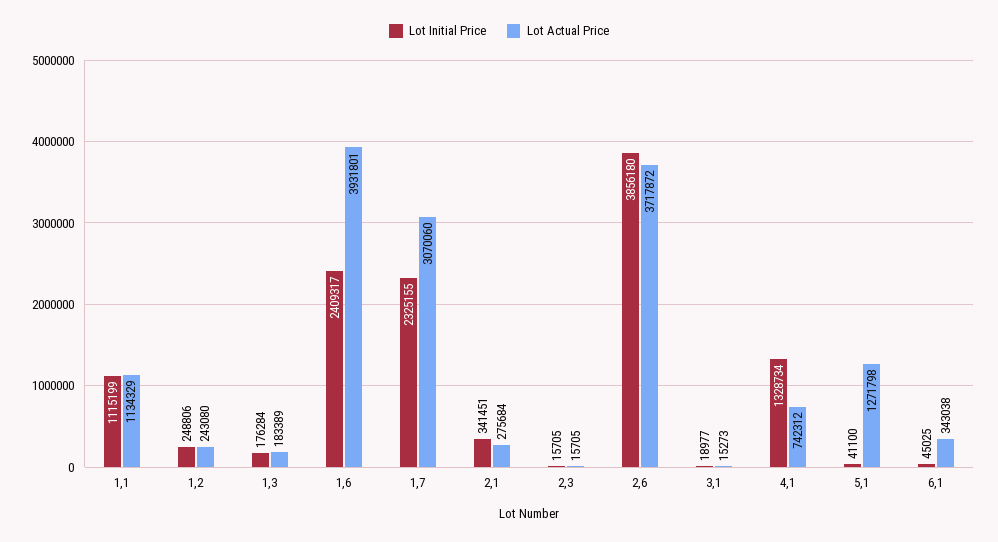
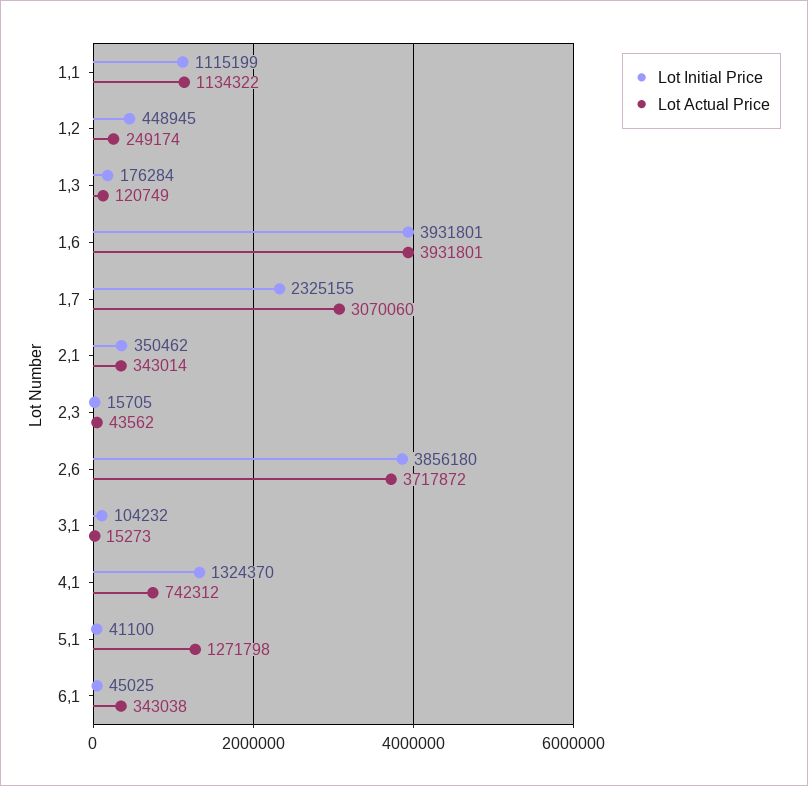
Lot Actual Price, 1,1: 1134329 -> 1134322
Lot Initial Price, 1,2: 248806 -> 448945
Lot Actual Price, 1,2: 243080 -> 249174
Lot Actual Price, 1,3: 183389 -> 120749
Lot Initial Price, 1,6: 2409317 -> 3931801
Lot Initial Price, 2,1: 341451 -> 350462
Lot Actual Price, 2,1: 275684 -> 343014
Lot Actual Price, 2,3: 15705 -> 43562
Lot Initial Price, 3,1: 18977 -> 104232
Lot Initial Price, 4,1: 1328734 -> 1324370

